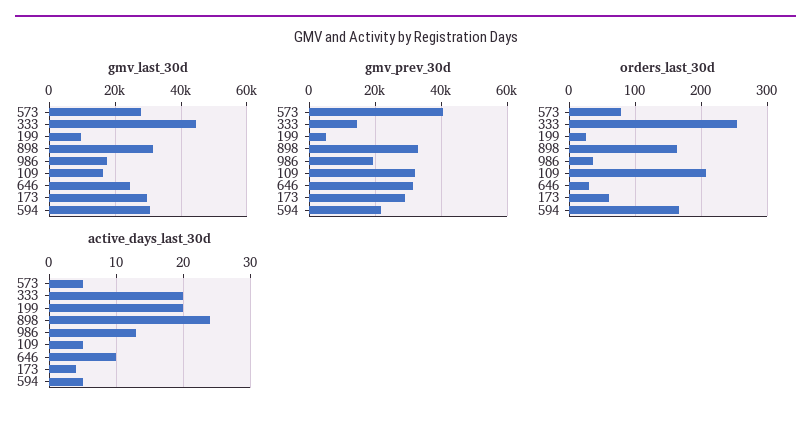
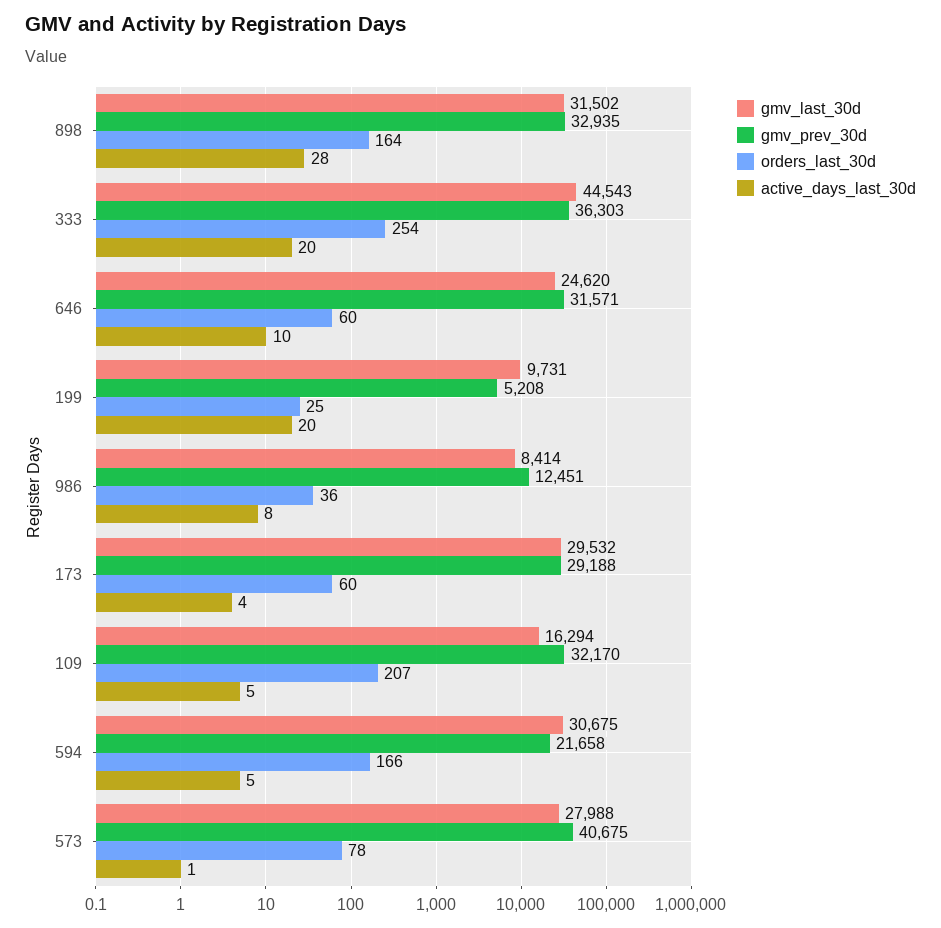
gmv_last_30d, 986: 18000 -> 8414
gmv_prev_30d, 333: 14000 -> 36303
gmv_prev_30d, 986: 20000 -> 12451
orders_last_30d, 646: 30 -> 60
active_days_last_30d, 573: 5 -> 1
active_days_last_30d, 898: 24 -> 28
active_days_last_30d, 986: 13 -> 8

